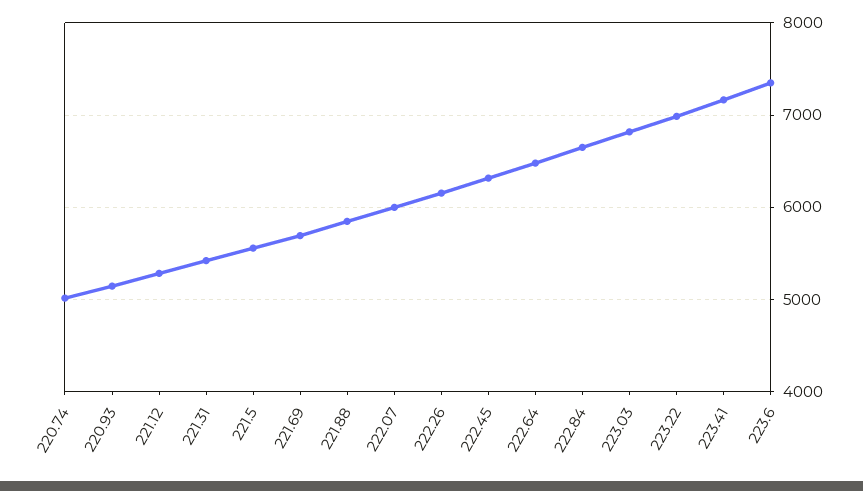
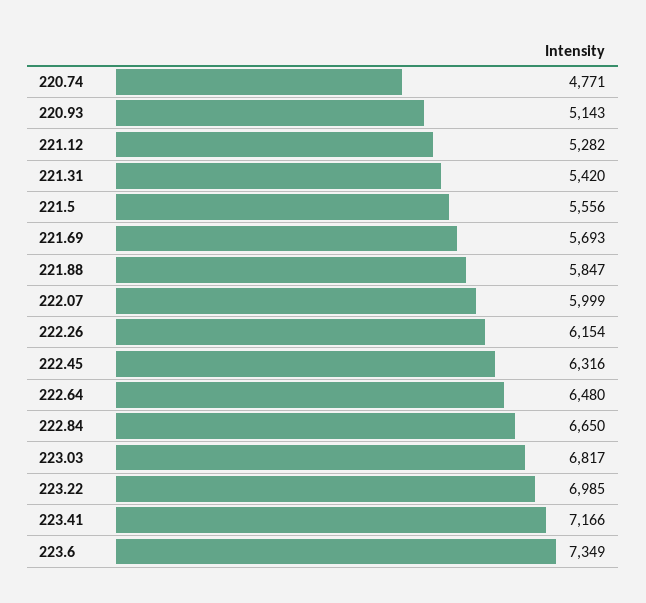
220.74: 5000 -> 4771

